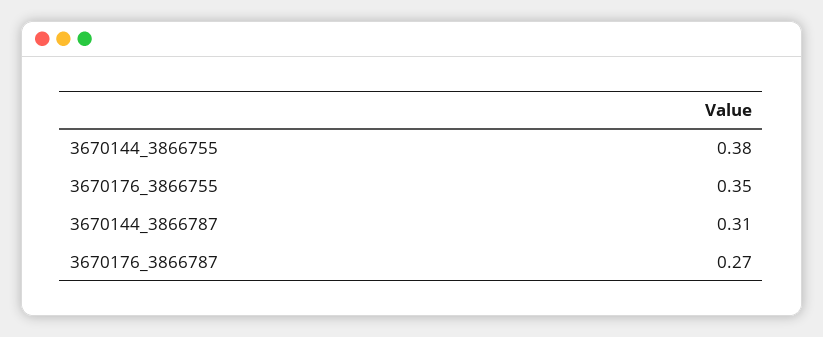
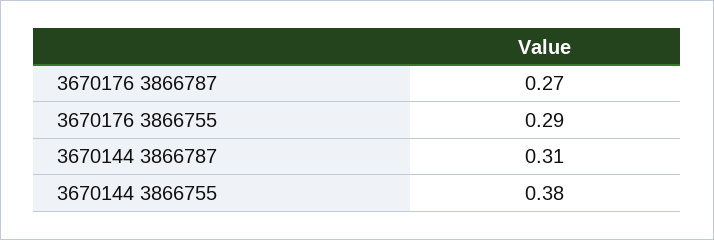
3670176_3866755: 0.35 -> 0.29

